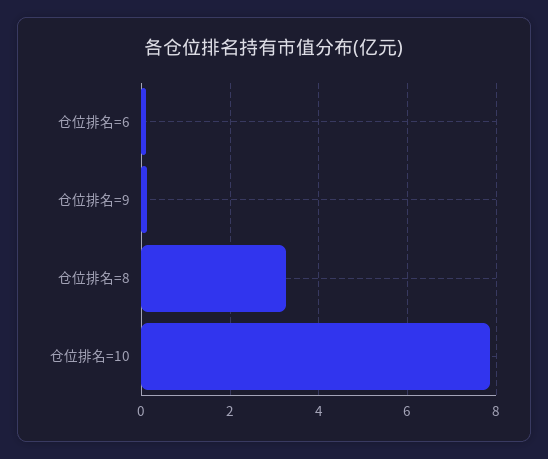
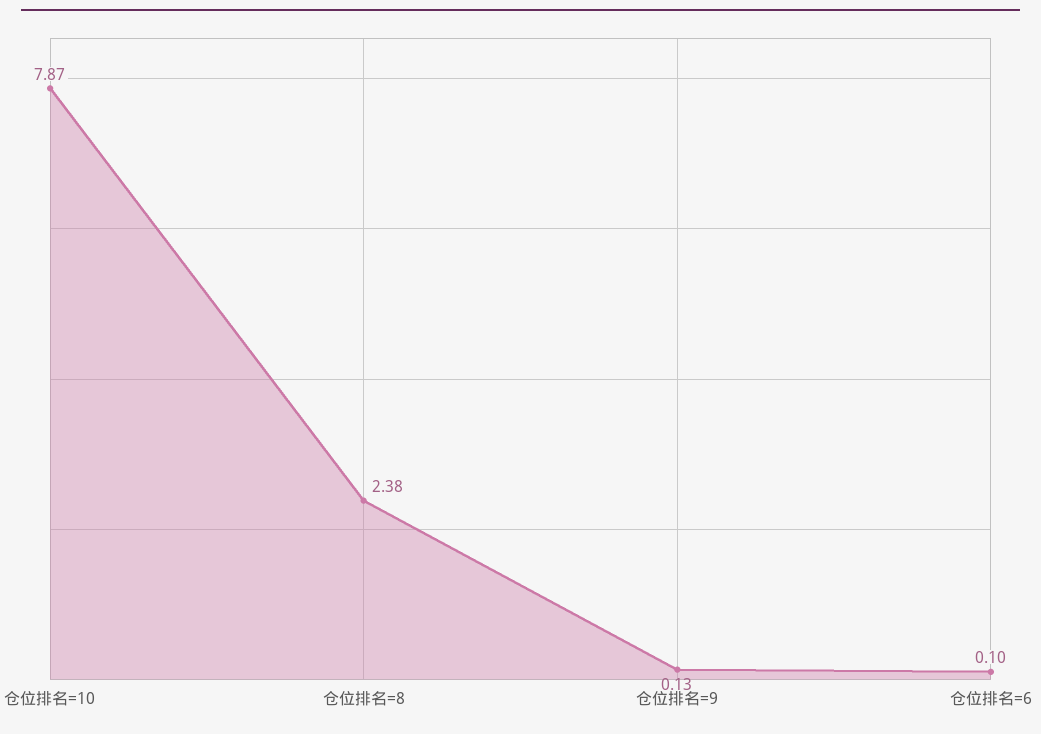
仓位排名=8: 3.2 -> 2.38

